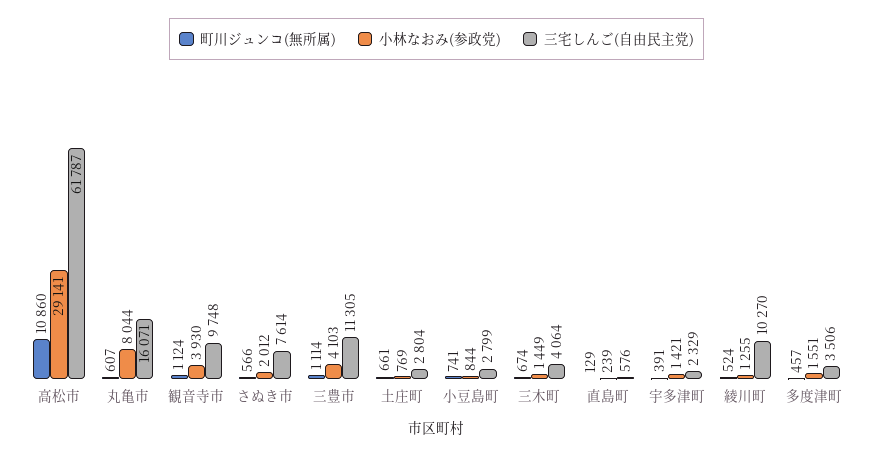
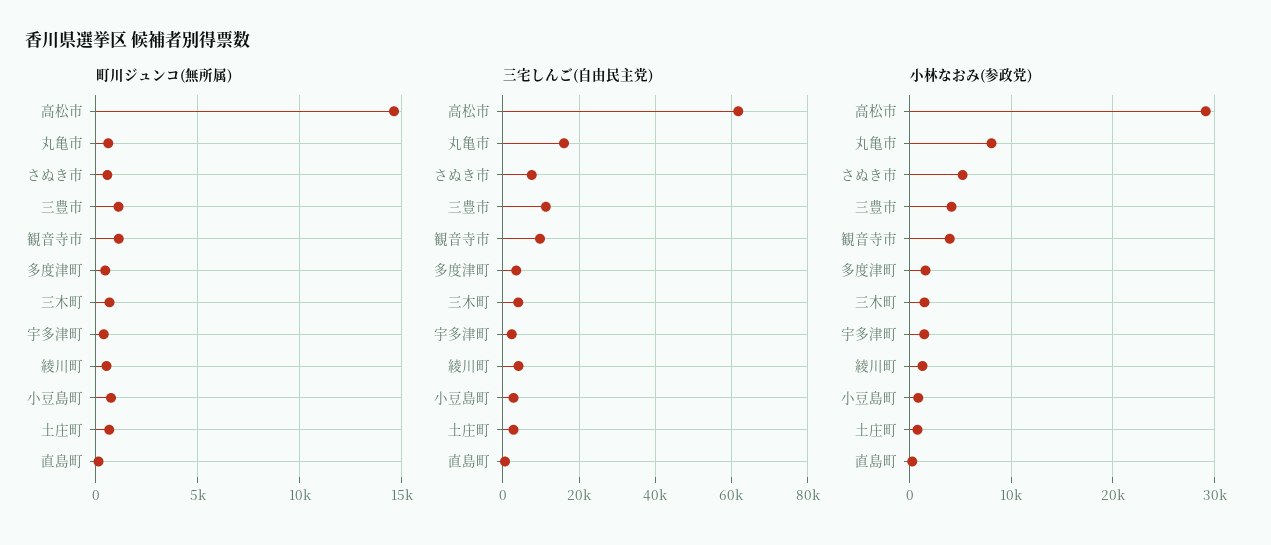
町川ジュンコ(無所属), 高松市: 10860 -> 14500
小林なおみ(参政党), さぬき市: 2012 -> 5000
三宅しんご(自由民主党), 綾川町: 10270 -> 4000

